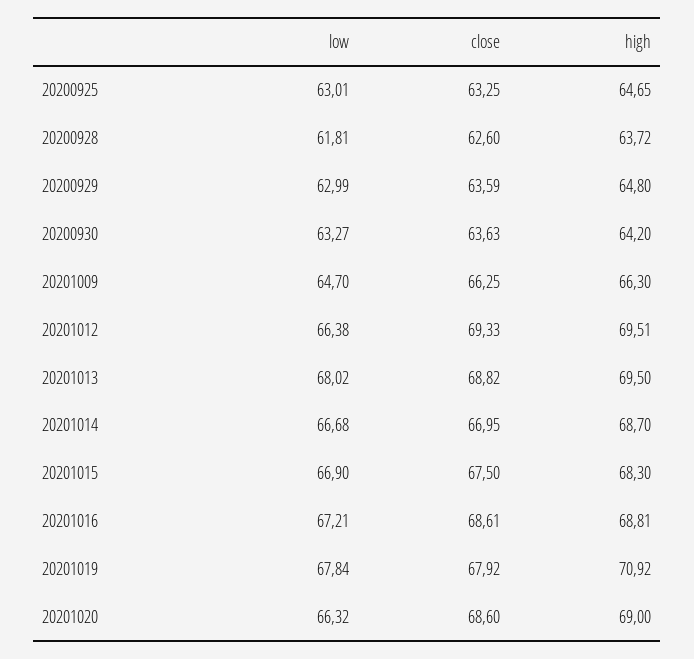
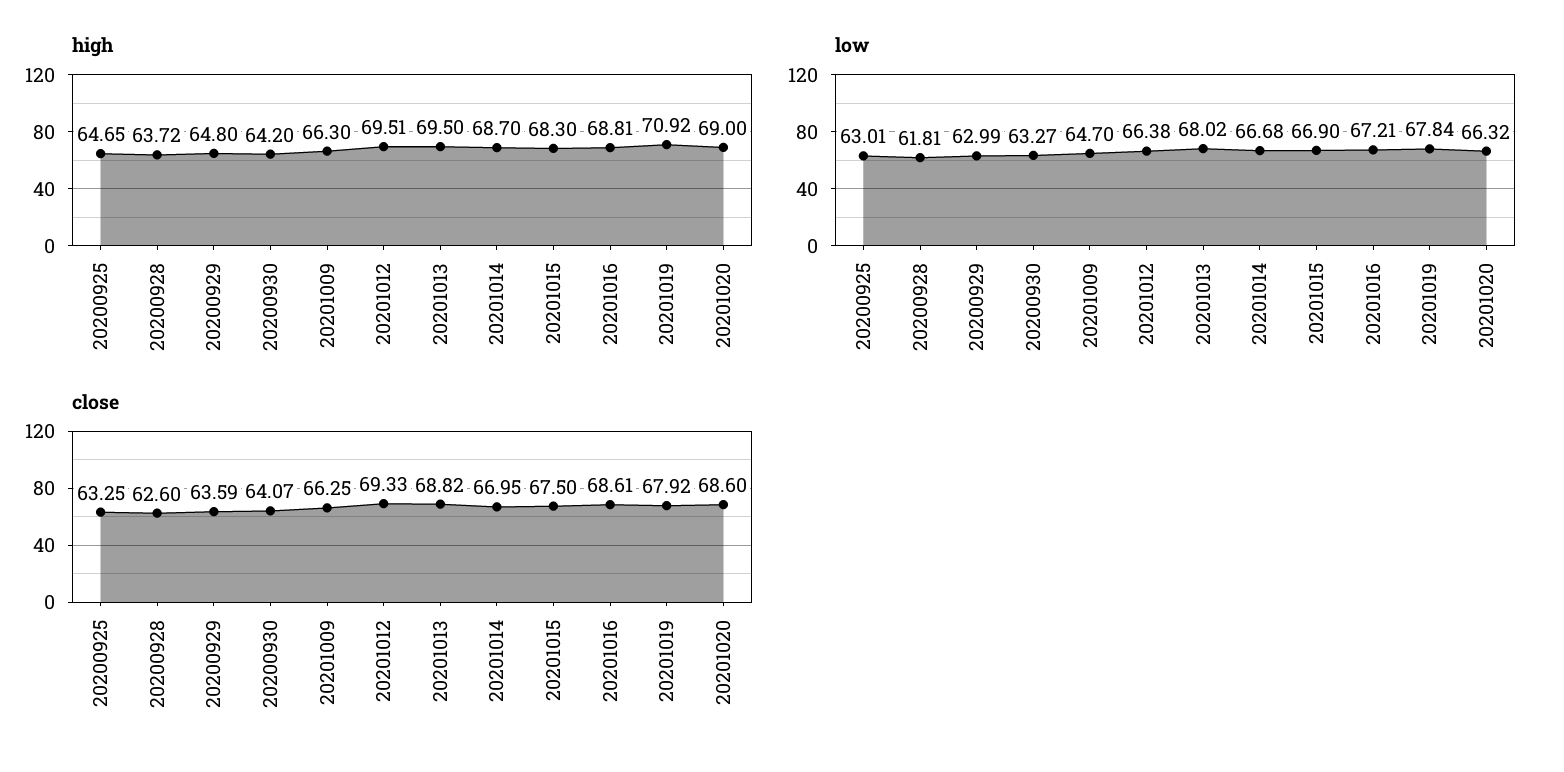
close, 20200930: 63.63 -> 64.07

